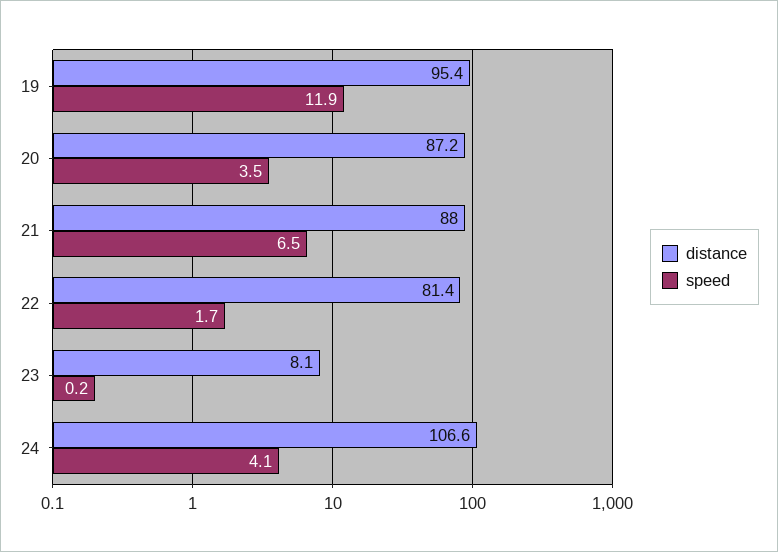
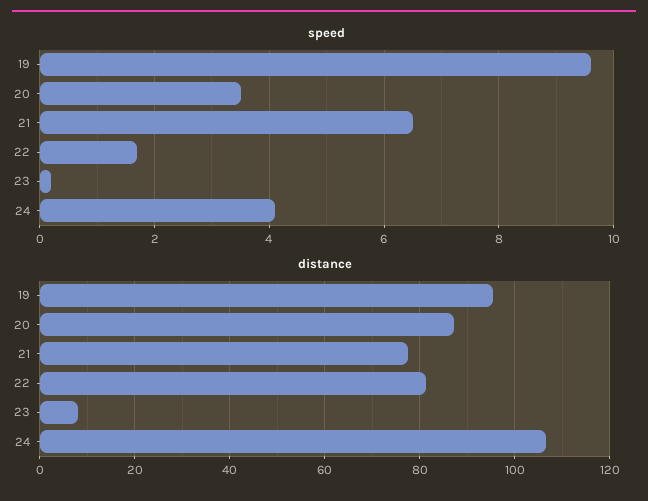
speed, 19: 11.9 -> 9.5
distance, 21: 88 -> 78

